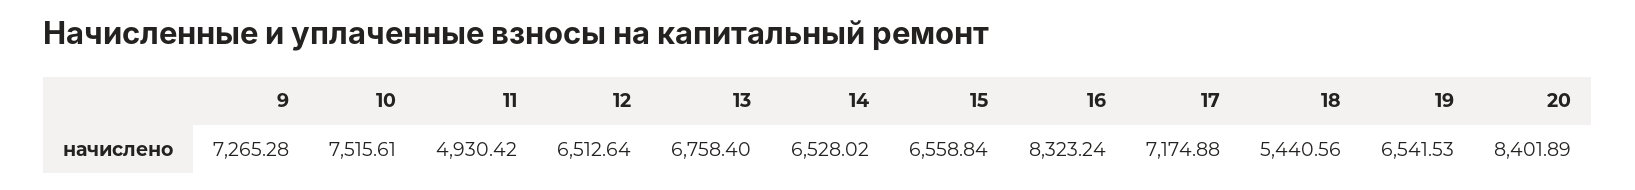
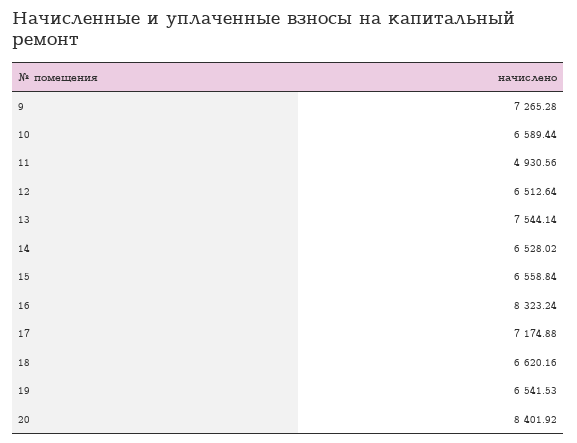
10: 7515.61 -> 6589.44
11: 4930.42 -> 4930.56
13: 6758.4 -> 7544.14
18: 5440.56 -> 6620.16
20: 8401.89 -> 8401.92

